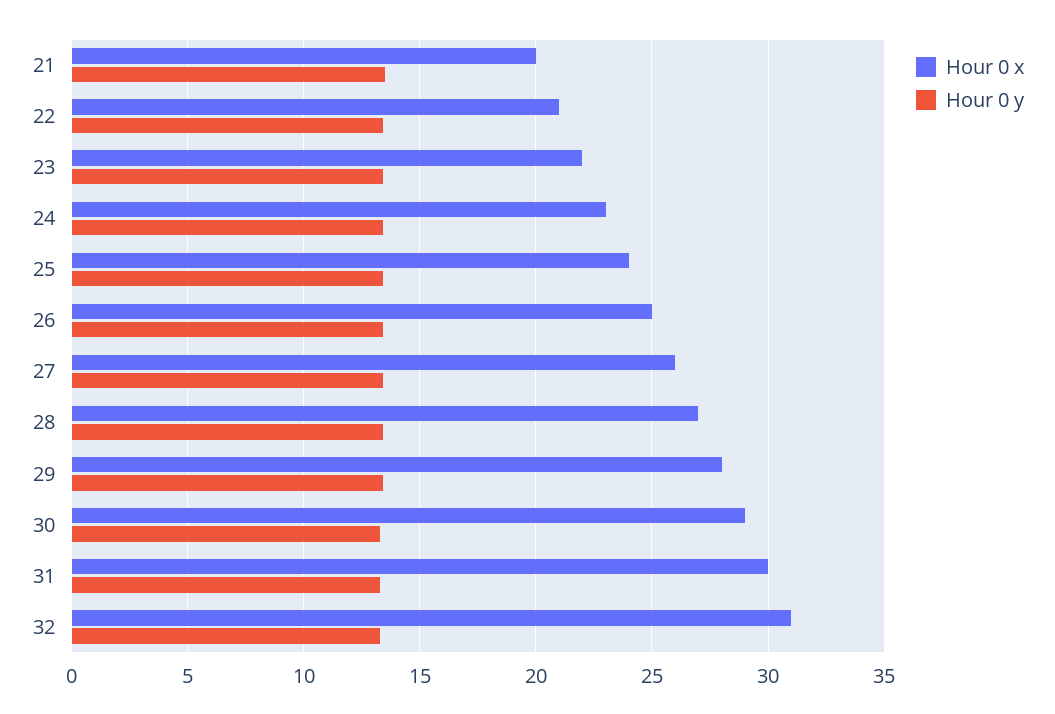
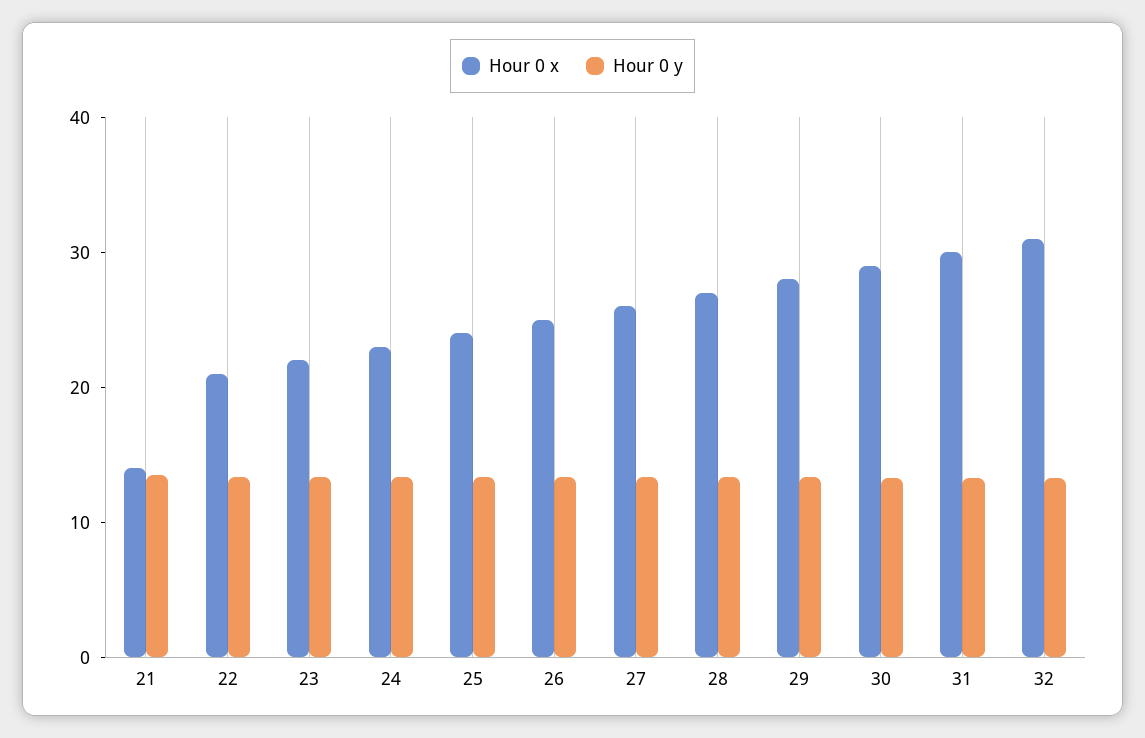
Hour 0 x, 21: 20 -> 14

